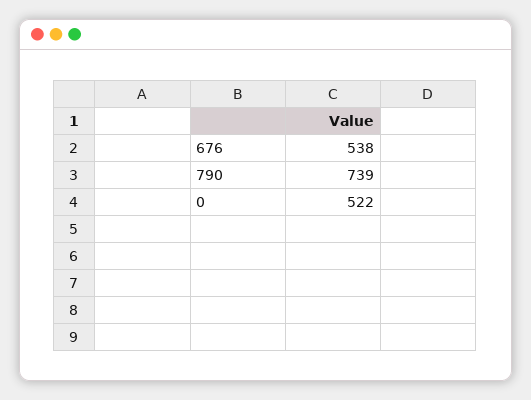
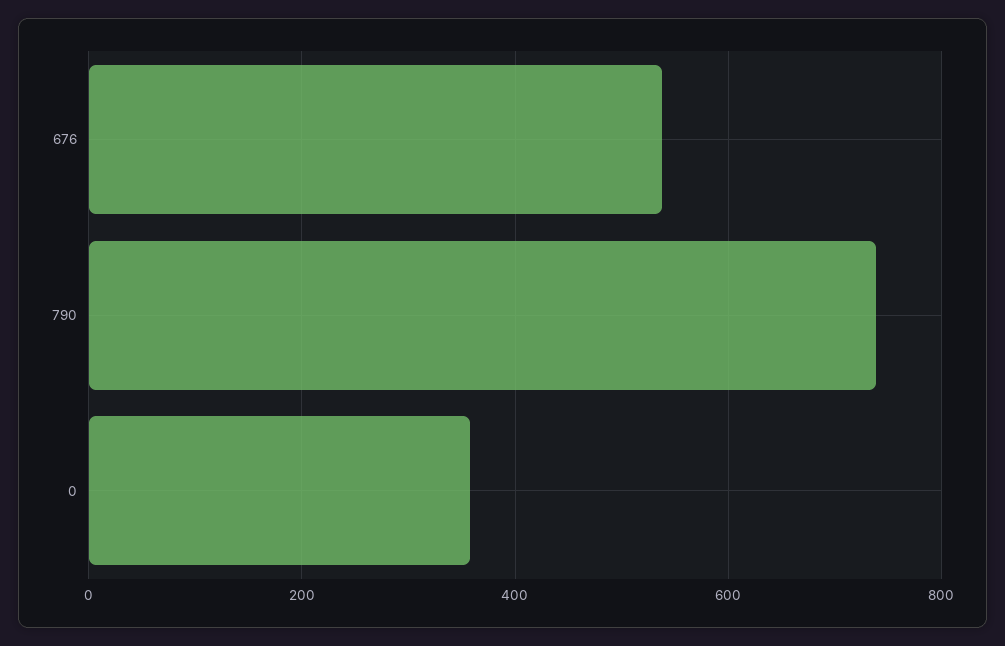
0: 522 -> 360

